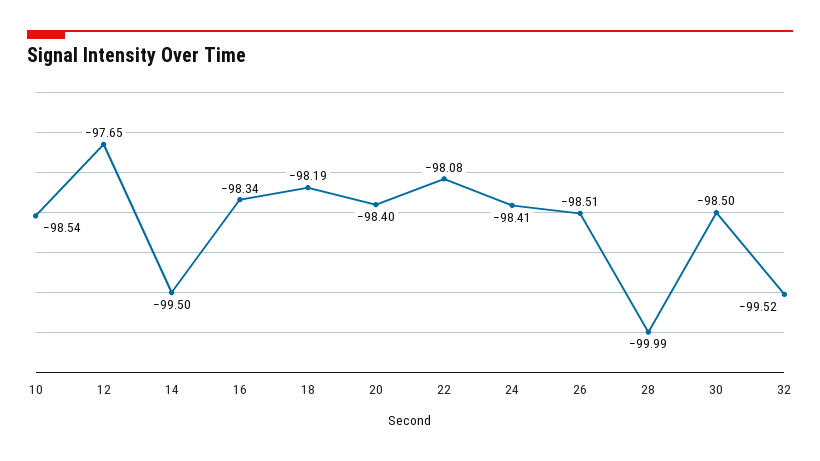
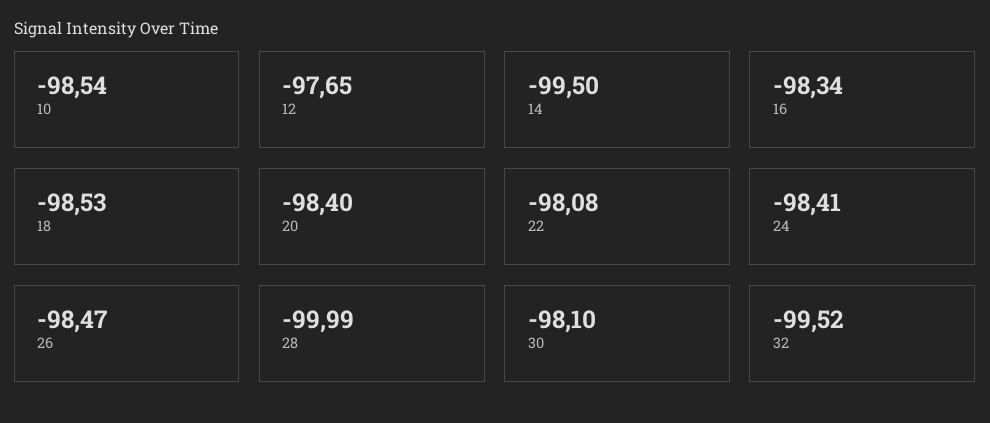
18: -98.19 -> -98.53
26: -98.51 -> -98.47
30: -98.5 -> -98.1

